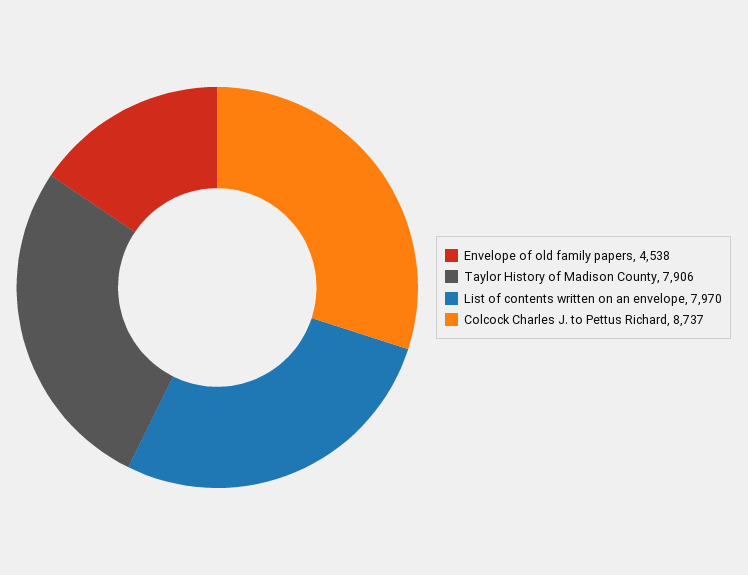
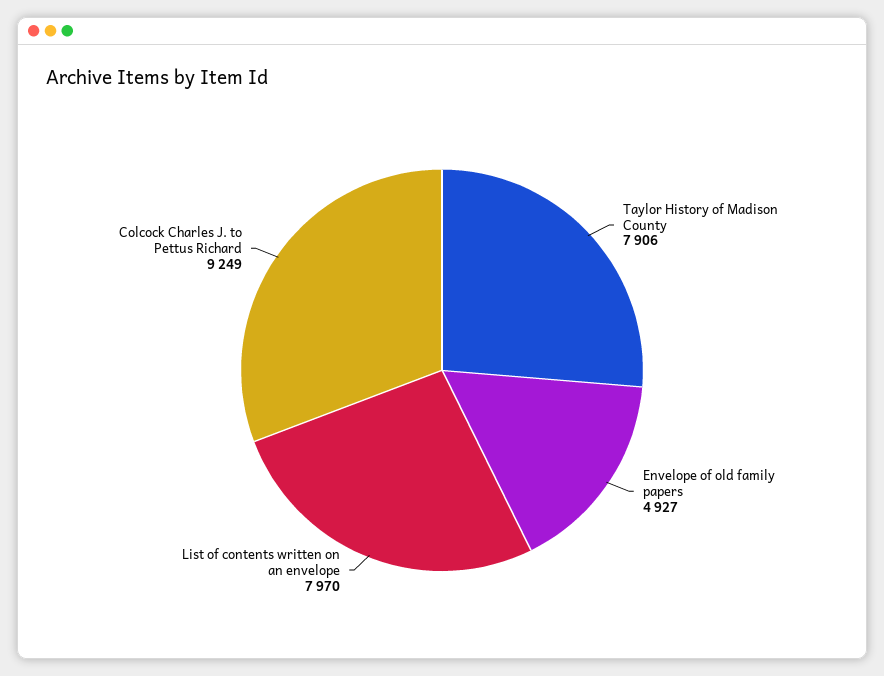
Envelope of old family papers: 4538 -> 4927
Colcock Charles J. to Pettus Richard: 8737 -> 9249

